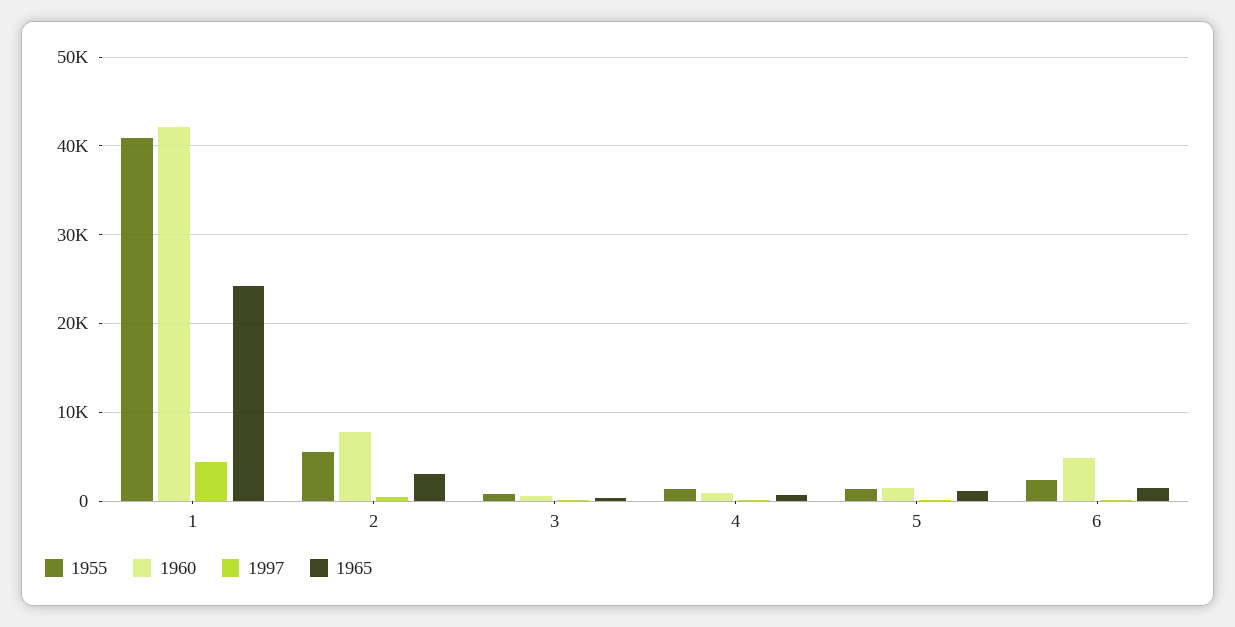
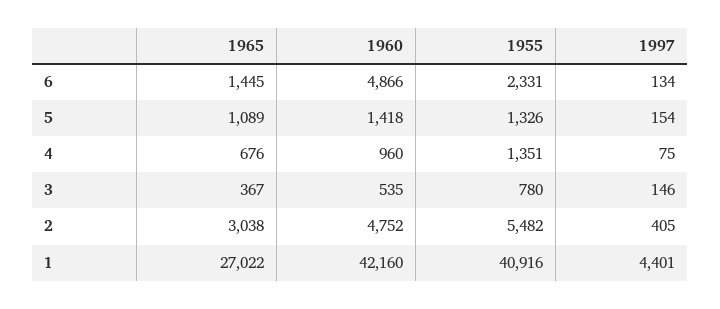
1965, 1: 24000 -> 27022
1960, 2: 8000 -> 4752

